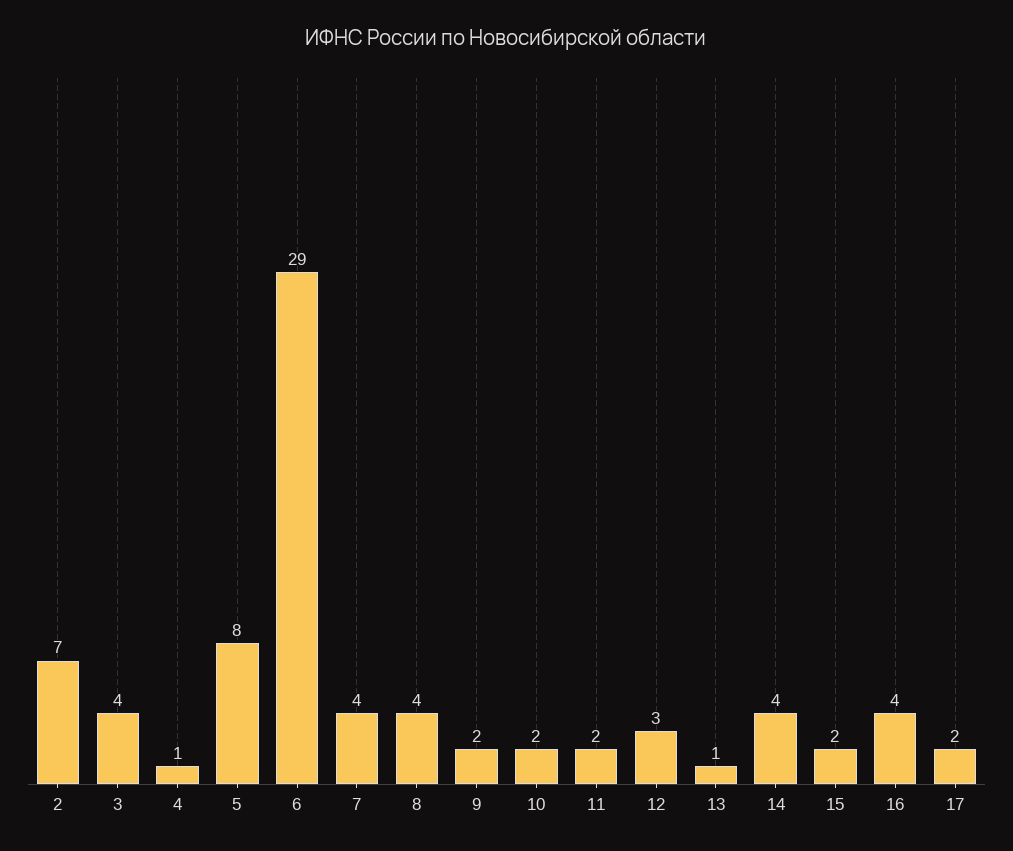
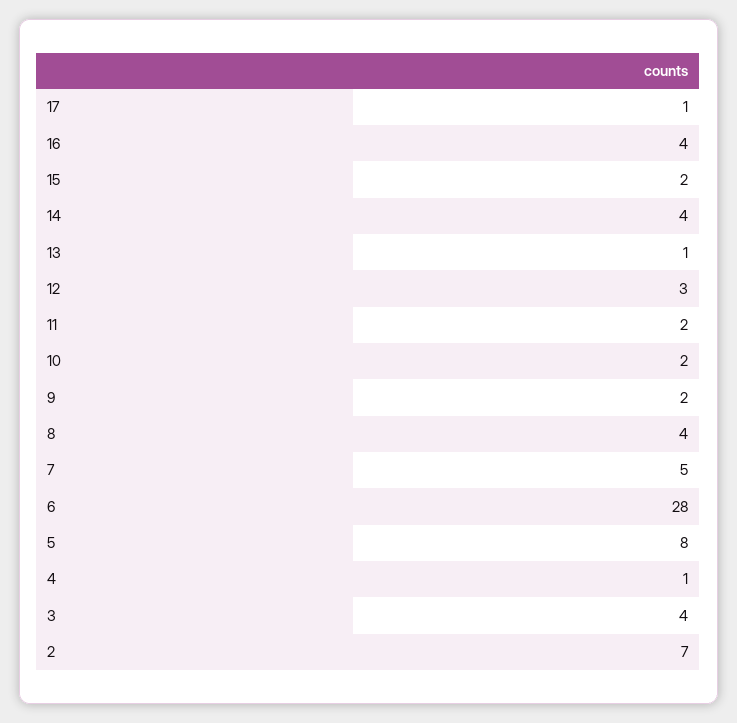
6: 29 -> 28
7: 4 -> 5
17: 2 -> 1

